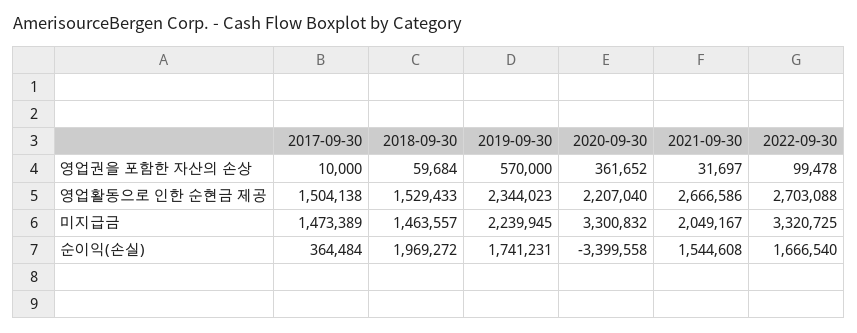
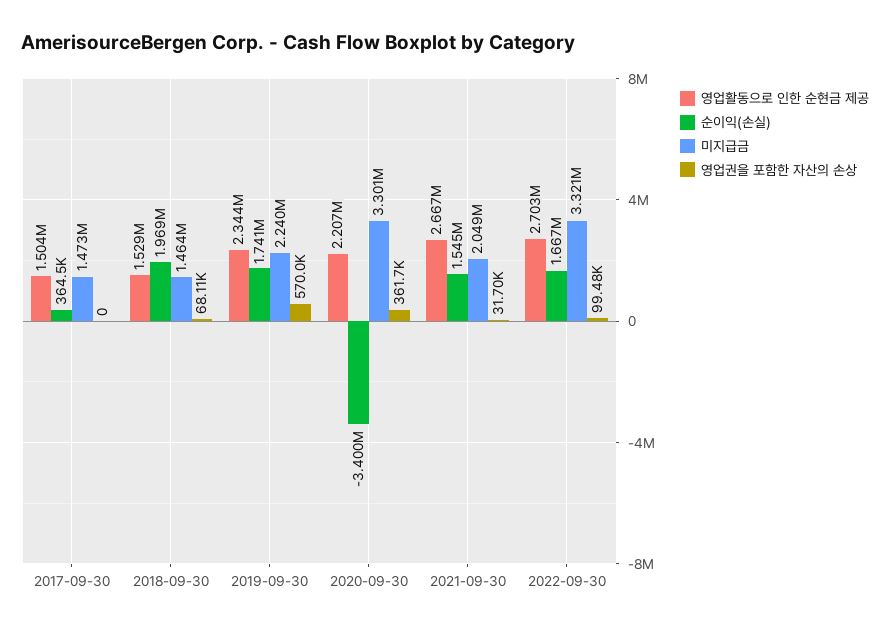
영업권을 포함한 자산의 손상, 2017-09-30: 10000 -> 0
영업권을 포함한 자산의 손상, 2018-09-30: 59684 -> 68110

